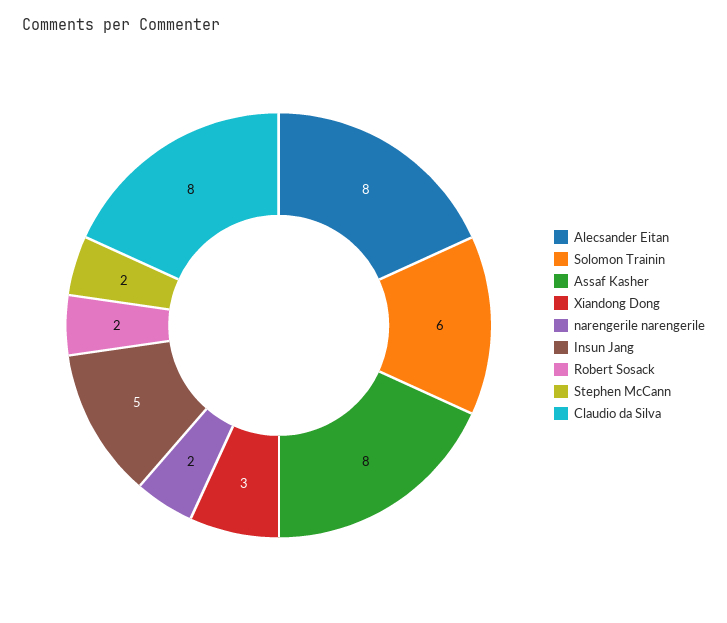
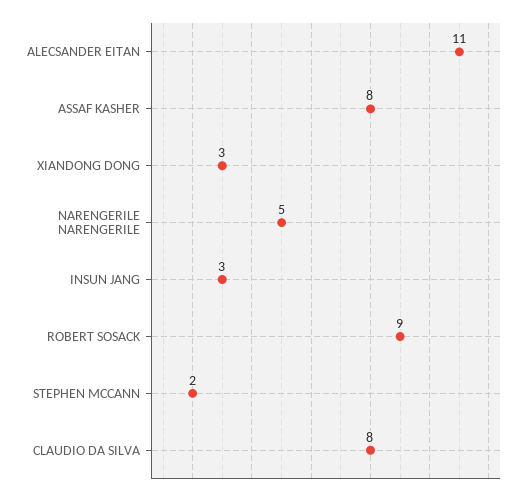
Alecsander Eitan: 8 -> 11
Solomon Trainin: 6 -> none
narengerile narengerile: 2 -> 5
Insun Jang: 5 -> 3
Robert Sosack: 2 -> 9

